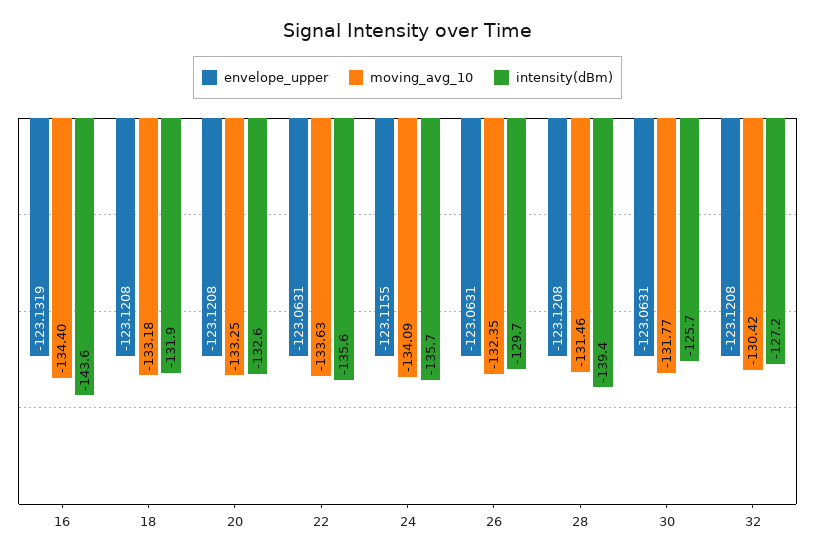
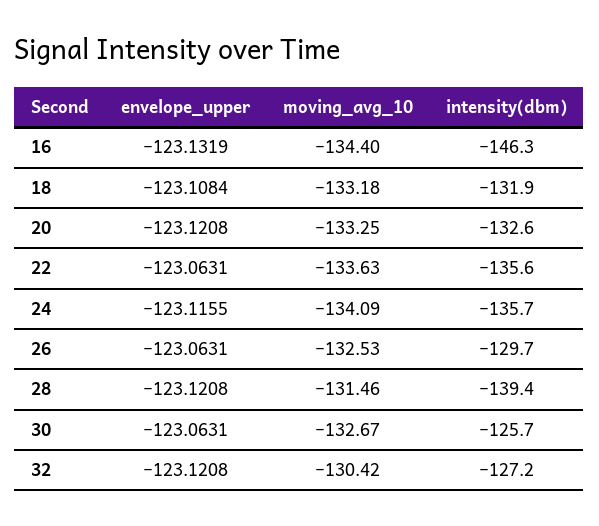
intensity(dBm), 16: -143.6 -> -146.3
envelope_upper, 18: -123.1208 -> -123.1084
moving_avg_10, 26: -132.35 -> -132.53
moving_avg_10, 30: -131.77 -> -132.67

